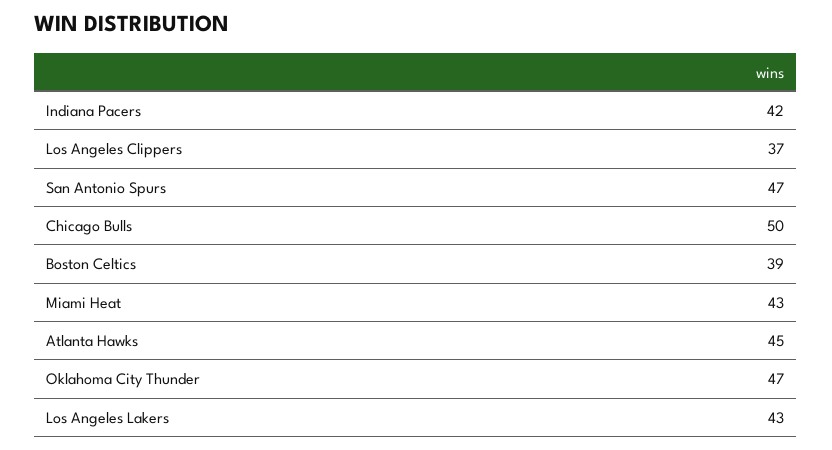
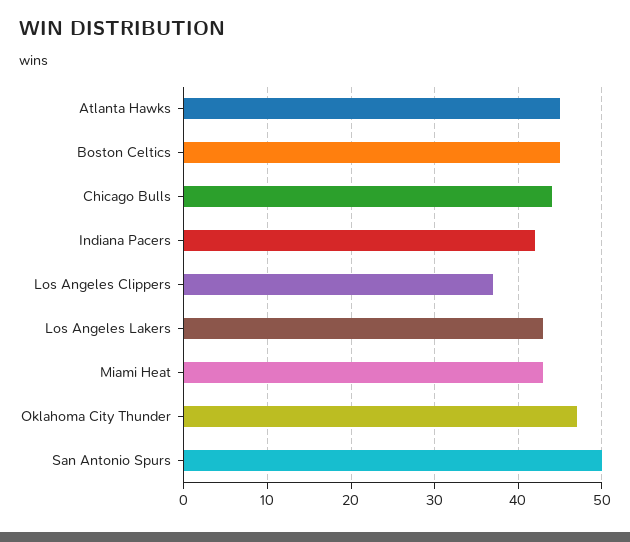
San Antonio Spurs: 47 -> 50
Chicago Bulls: 50 -> 44
Boston Celtics: 39 -> 45

